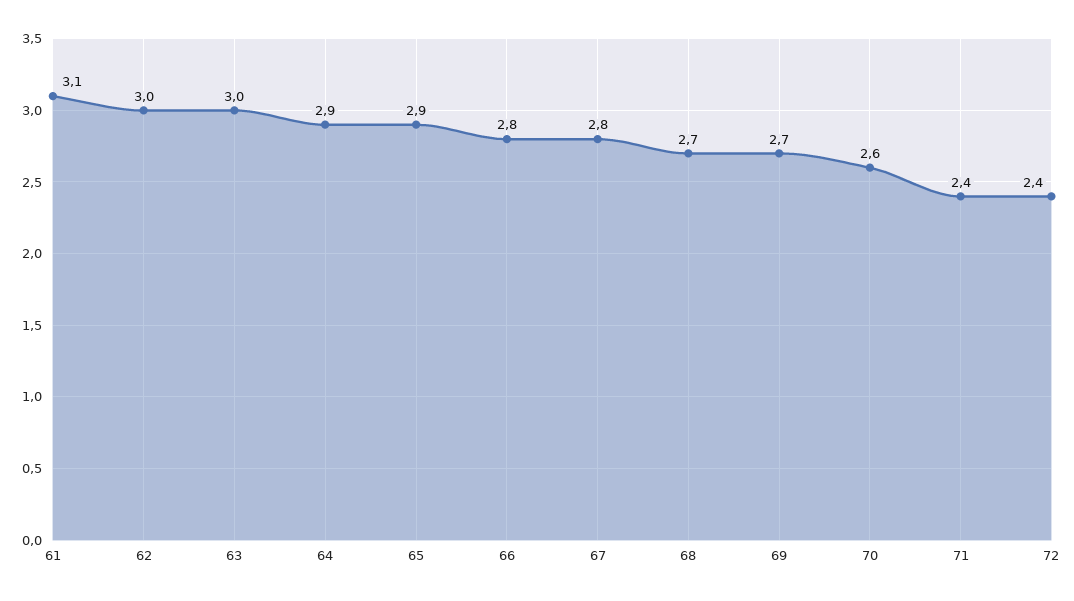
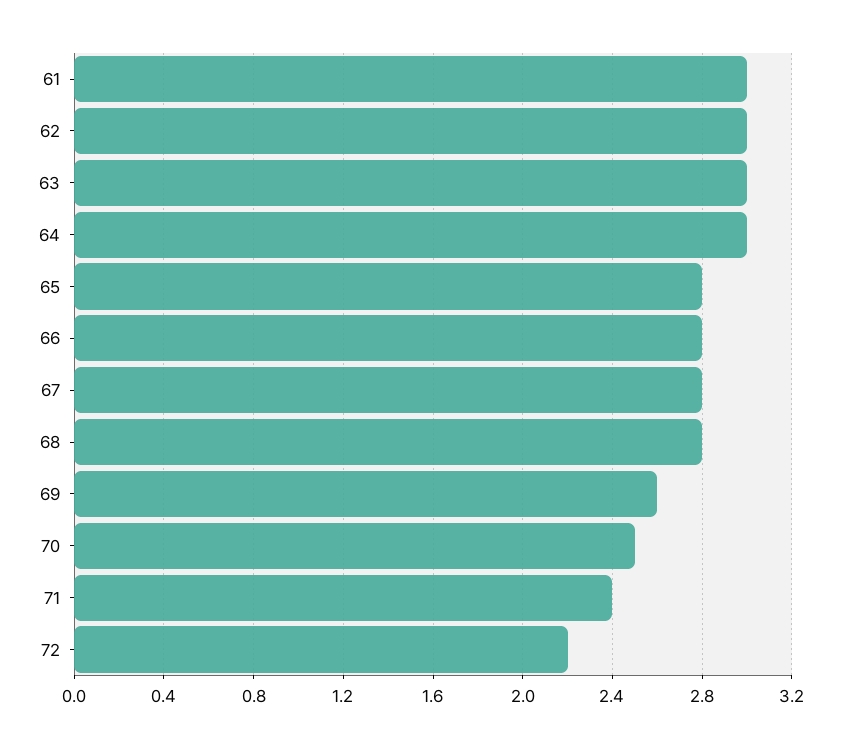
61: 3.1 -> 3
64: 2.9 -> 3
65: 2.9 -> 2.8
68: 2.7 -> 2.8
69: 2.7 -> 2.6
70: 2.6 -> 2.5
72: 2.4 -> 2.2

